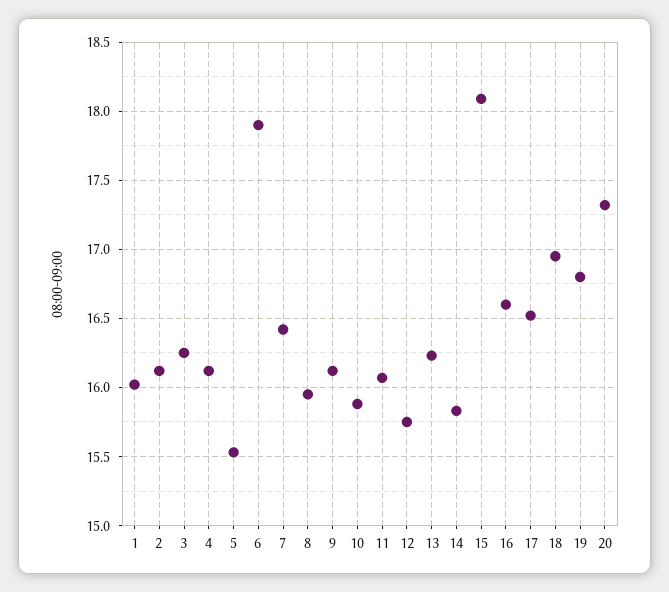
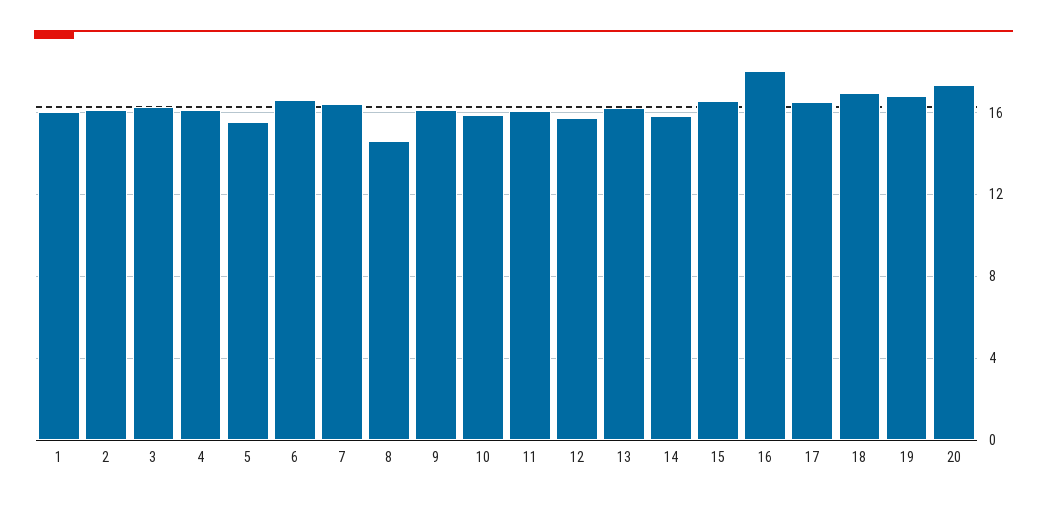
6: 17.9 -> 16.5
8: 15.95 -> 14.5
15: 18.1 -> 16.5
16: 16.6 -> 18

